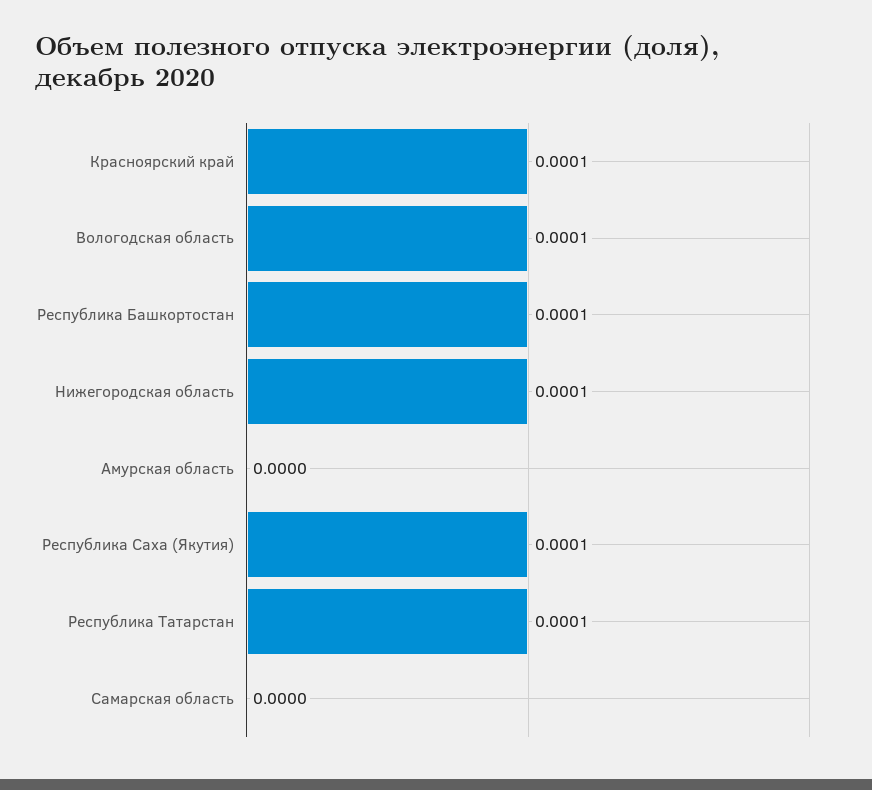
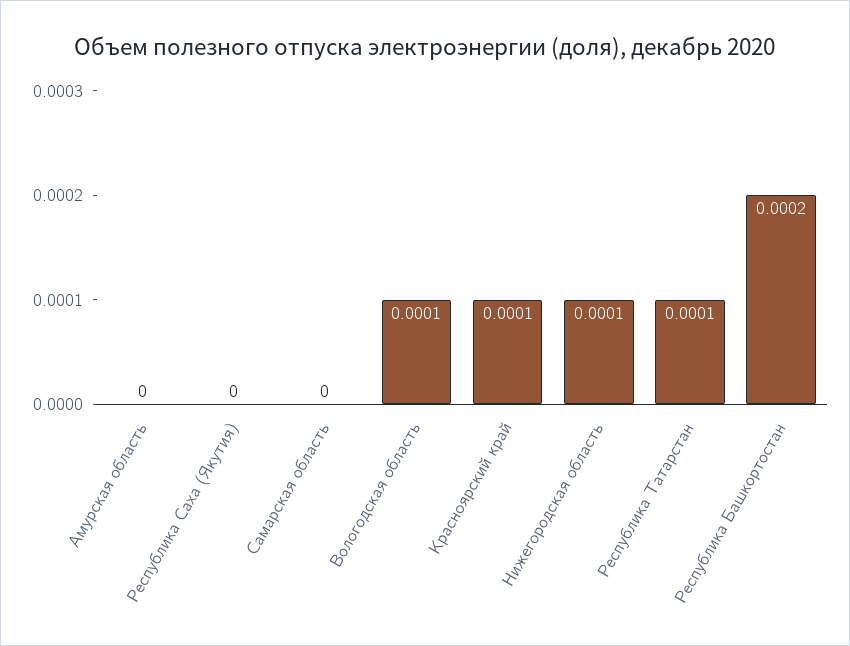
Республика Башкортостан: 0.0001 -> 0.0002
Республика Саха (Якутия): 0.0001 -> 0

